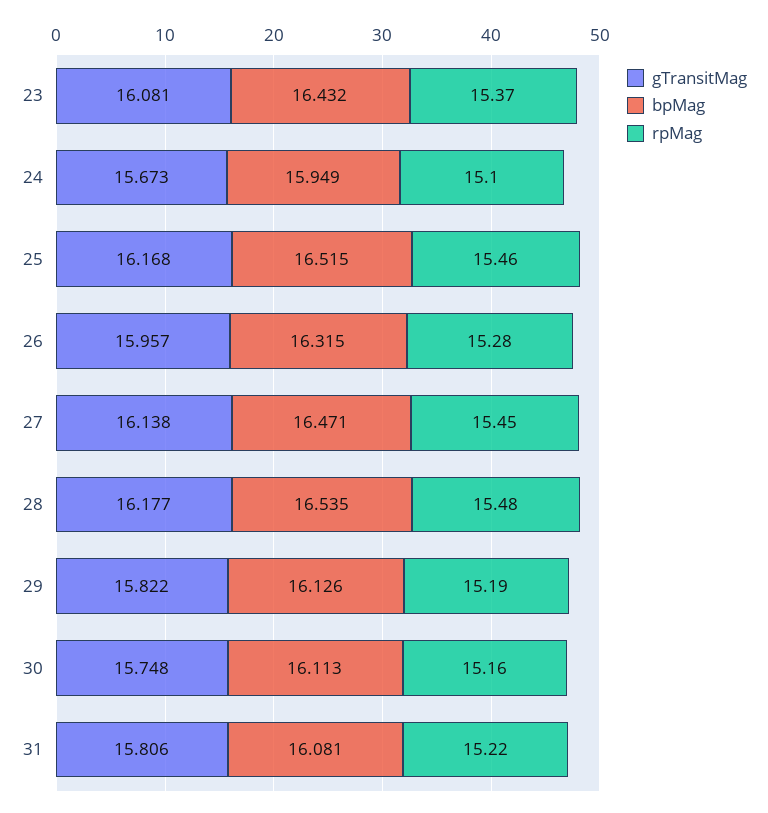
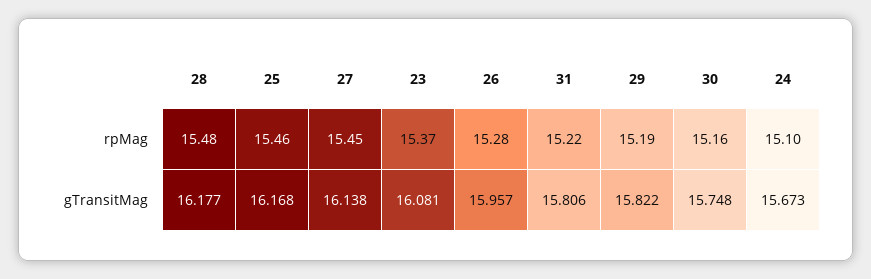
bpMag, 23: 16.432 -> none
bpMag, 24: 15.949 -> none
bpMag, 25: 16.515 -> none
bpMag, 26: 16.315 -> none
bpMag, 27: 16.471 -> none
bpMag, 28: 16.535 -> none
bpMag, 29: 16.126 -> none
bpMag, 30: 16.113 -> none
bpMag, 31: 16.081 -> none

